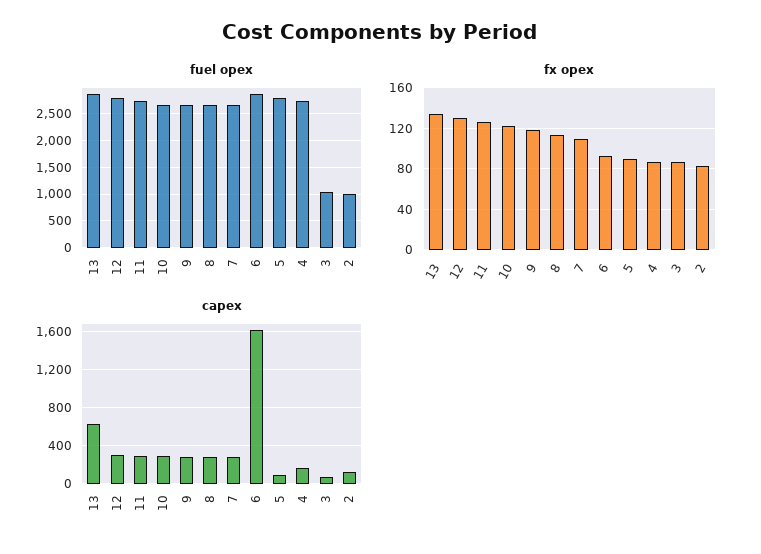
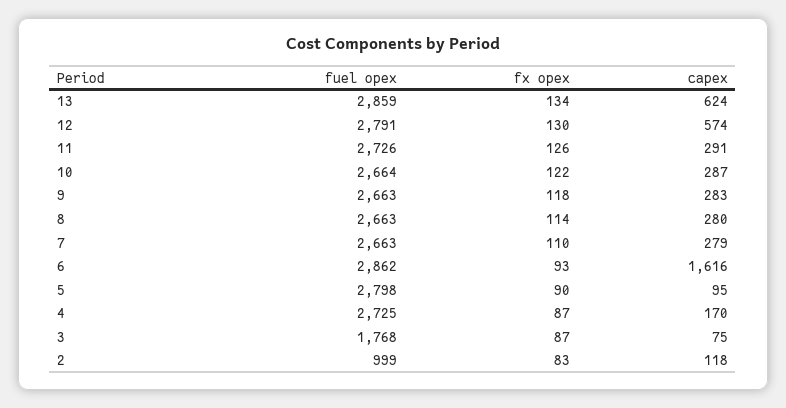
fuel opex, 3: 1000 -> 1768
capex, 12: 300 -> 574

